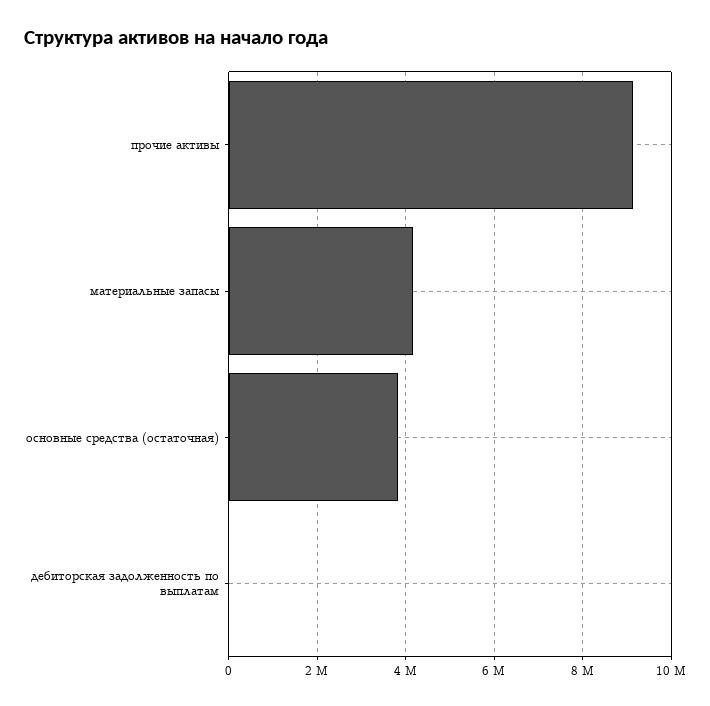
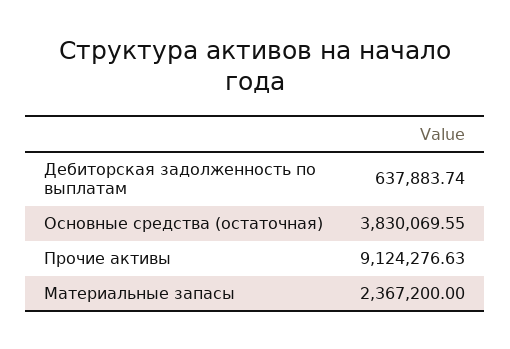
материальные запасы: 4200000 -> 2367200
дебиторская задолженность по выплатам: 0 -> 637883.74

